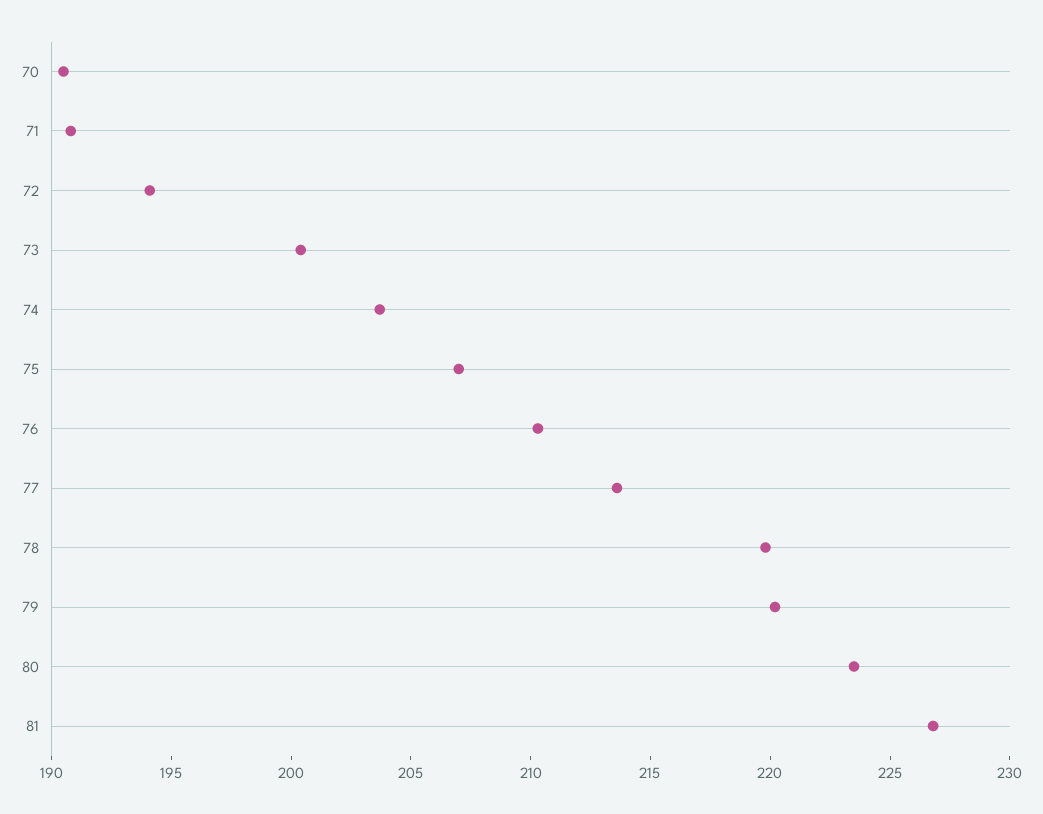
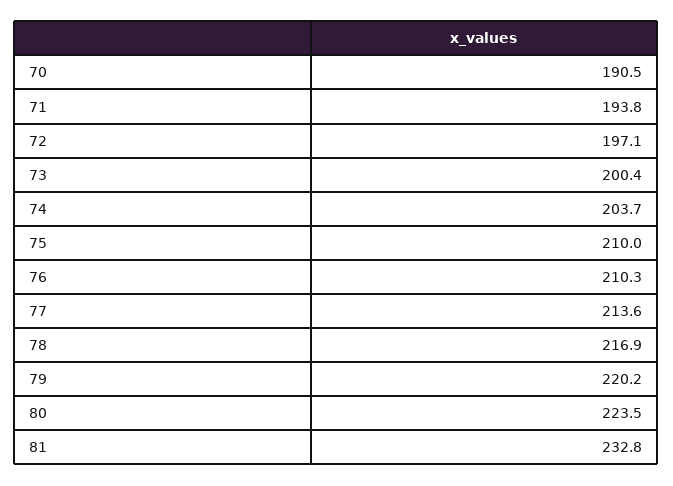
71: 191 -> 193.8
72: 194 -> 197.1
75: 207 -> 210
78: 220 -> 216.9
81: 227 -> 232.8

